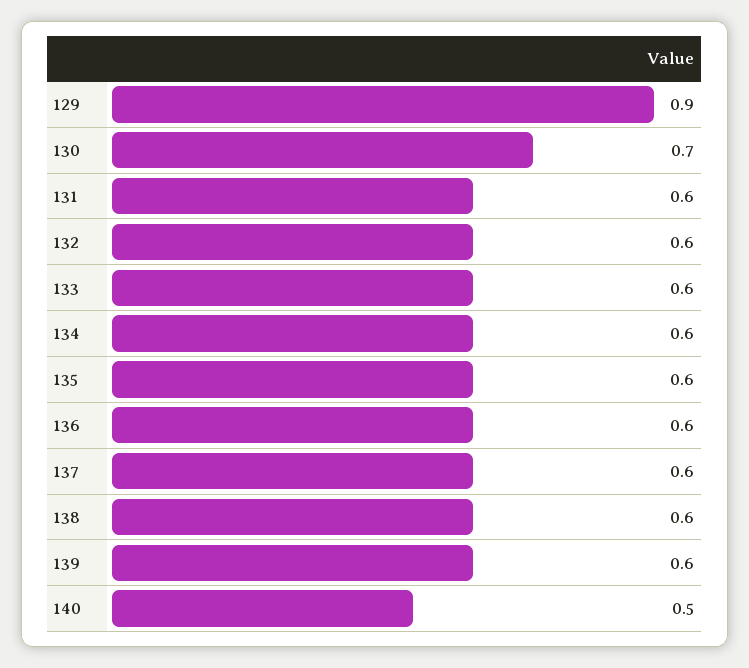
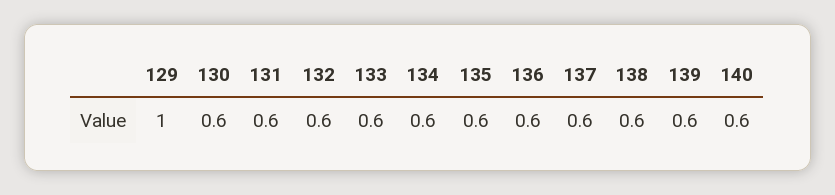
129: 0.9 -> 1
130: 0.7 -> 0.6
140: 0.5 -> 0.6

